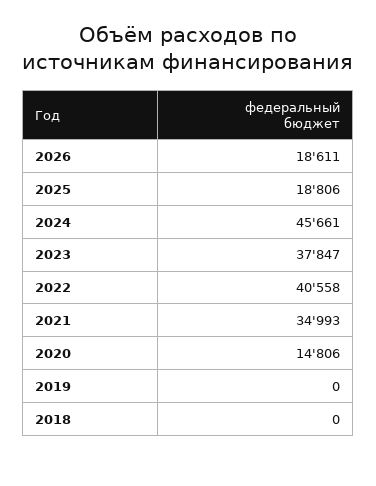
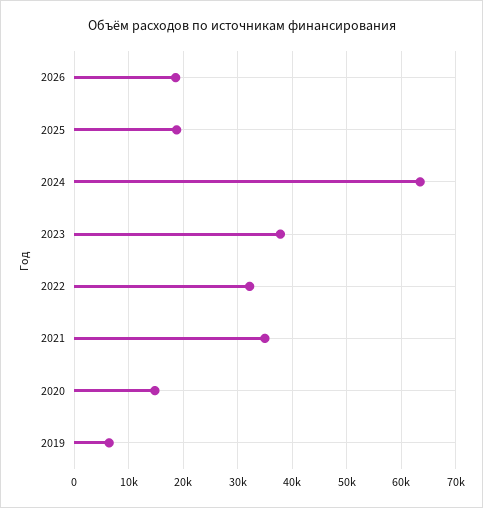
2024: 45661 -> 64000
2022: 40558 -> 32000
2019: 0 -> 6000
2018: 0 -> none

